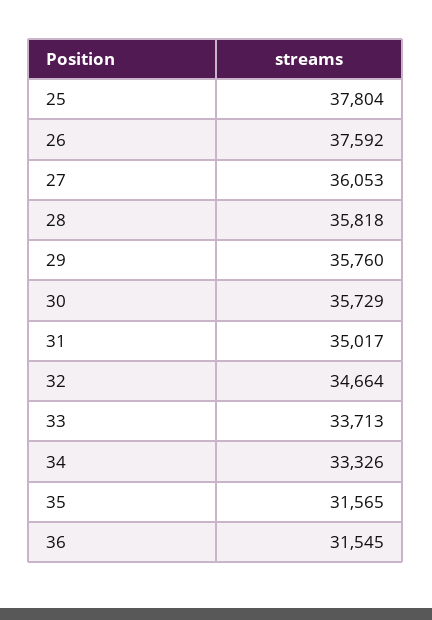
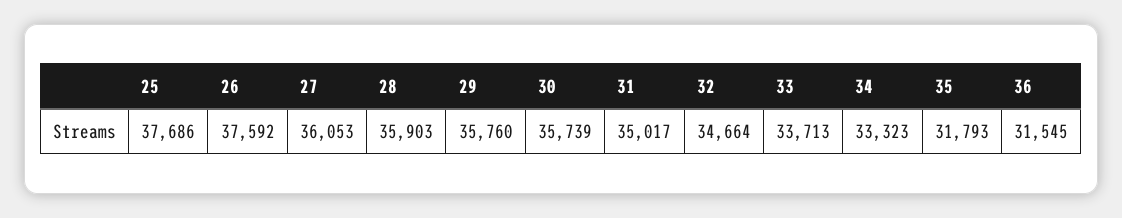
25: 37804 -> 37686
28: 35818 -> 35903
30: 35729 -> 35739
34: 33326 -> 33323
35: 31565 -> 31793

